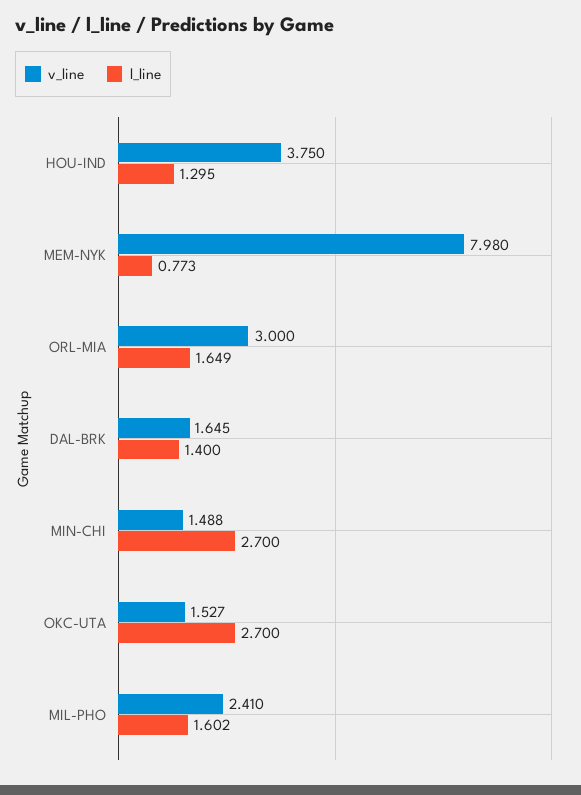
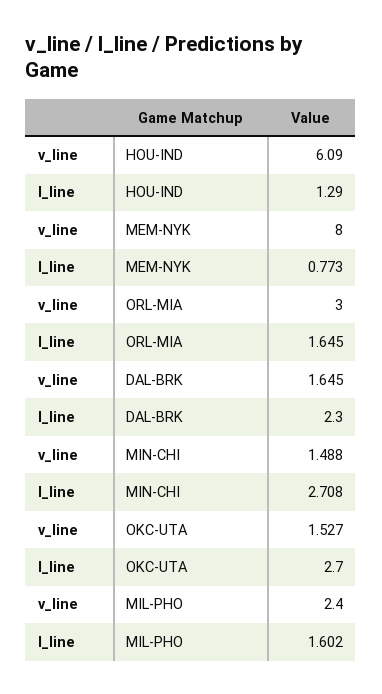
v_line, HOU-IND: 3.75 -> 6.09
l_line, HOU-IND: 1.295 -> 1.29
v_line, MEM-NYK: 7.98 -> 8
l_line, ORL-MIA: 1.649 -> 1.645
l_line, DAL-BRK: 1.4 -> 2.3
l_line, MIN-CHI: 2.7 -> 2.708
v_line, MIL-PHO: 2.41 -> 2.4

